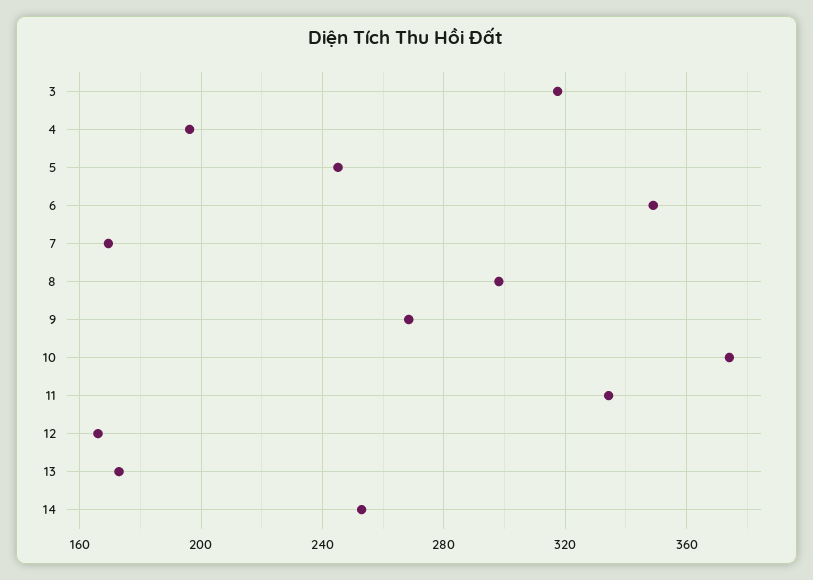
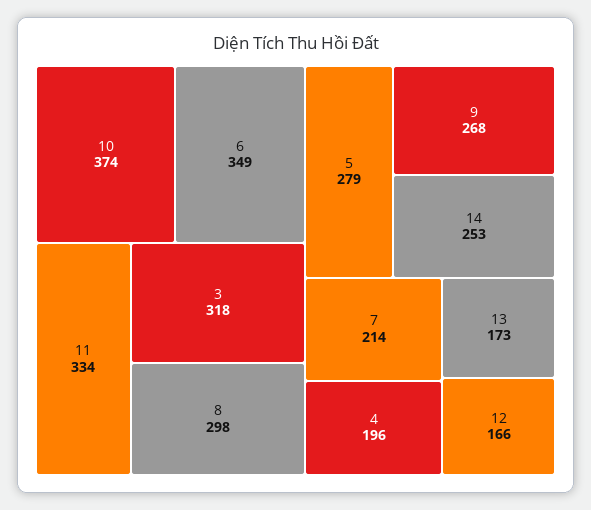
5: 245 -> 279
7: 170 -> 214

